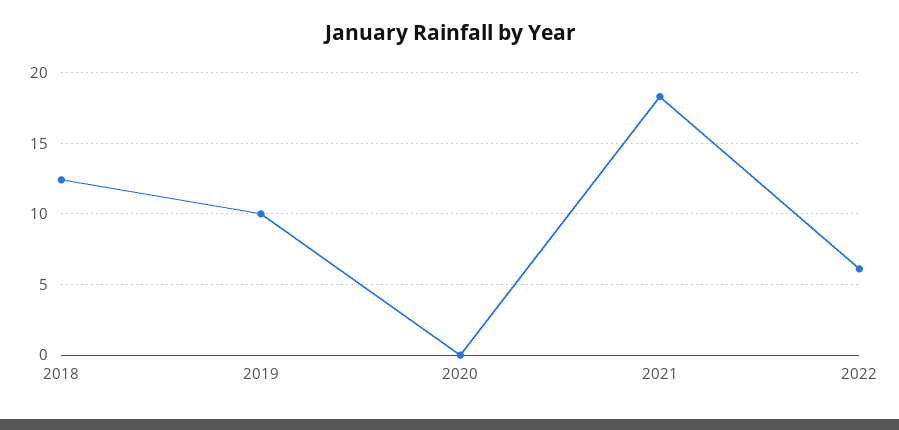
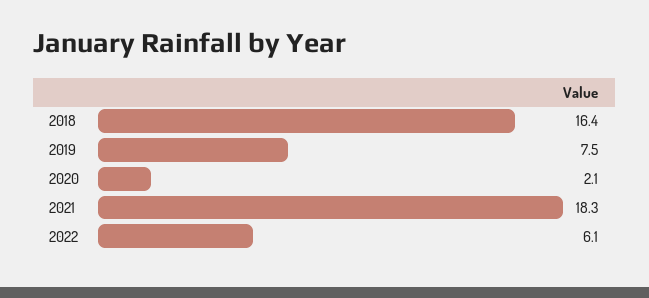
2018: 12.5 -> 16.4
2019: 10 -> 7.5
2020: 0 -> 2.1

